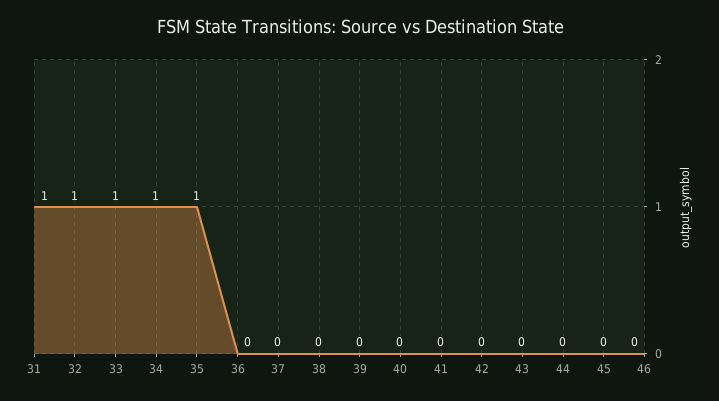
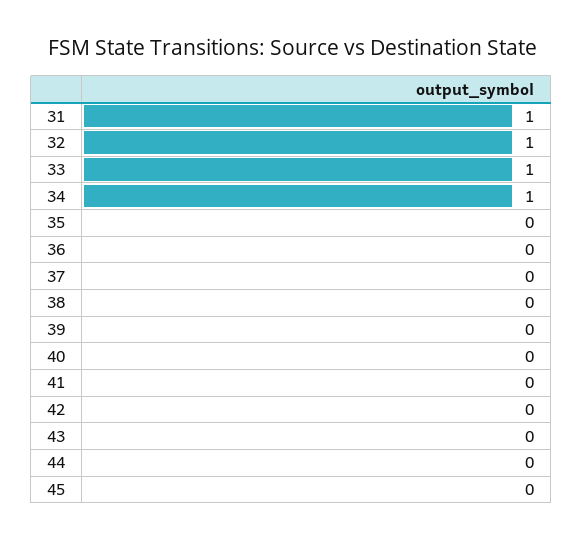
35: 1 -> 0
46: 0 -> none

